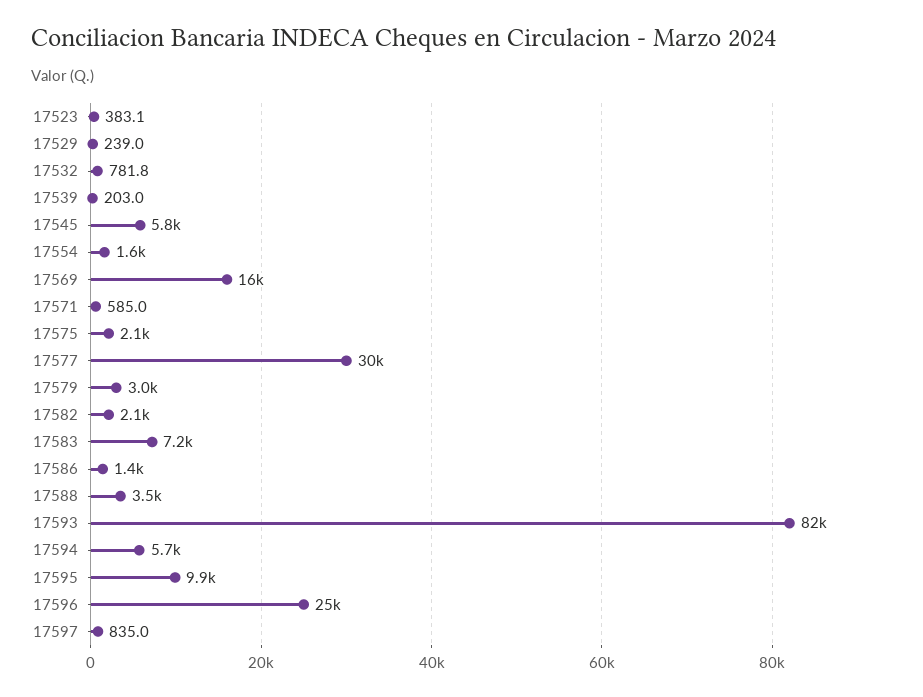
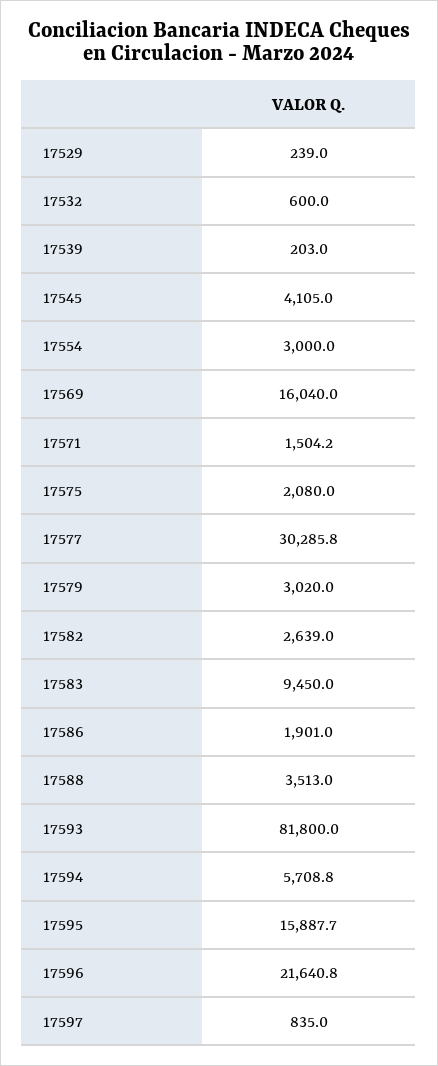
17523: 383.1 -> none
17532: 781.8 -> 600
17545: 5800 -> 4105
17554: 1600 -> 3000
17571: 585 -> 1504.2
17582: 2100 -> 2639
17583: 7200 -> 9450
17586: 1400 -> 1901
17595: 9900 -> 15887.7
17596: 25000 -> 21640.8

